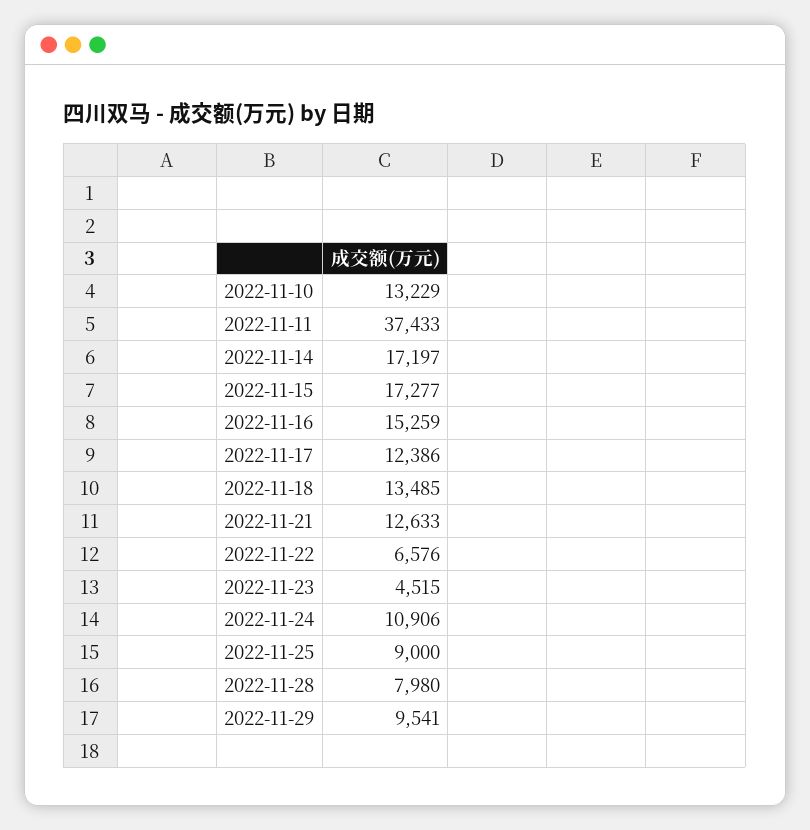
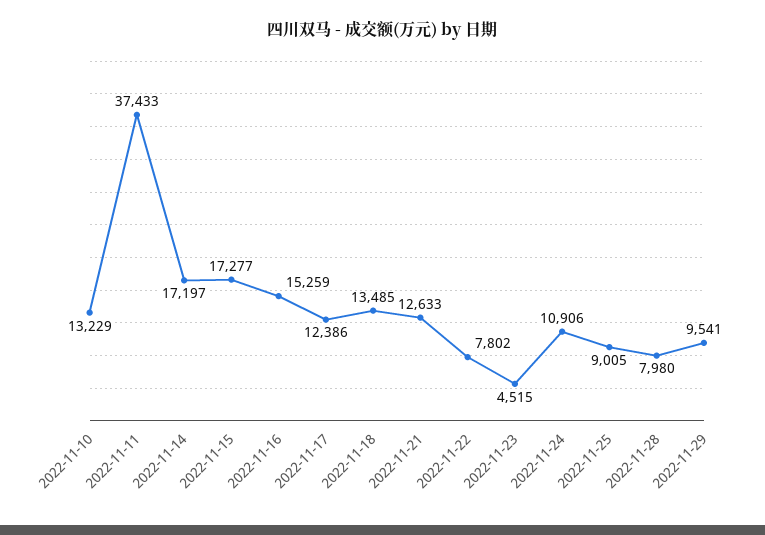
2022-11-22: 6576 -> 7802
2022-11-25: 9000 -> 9005

